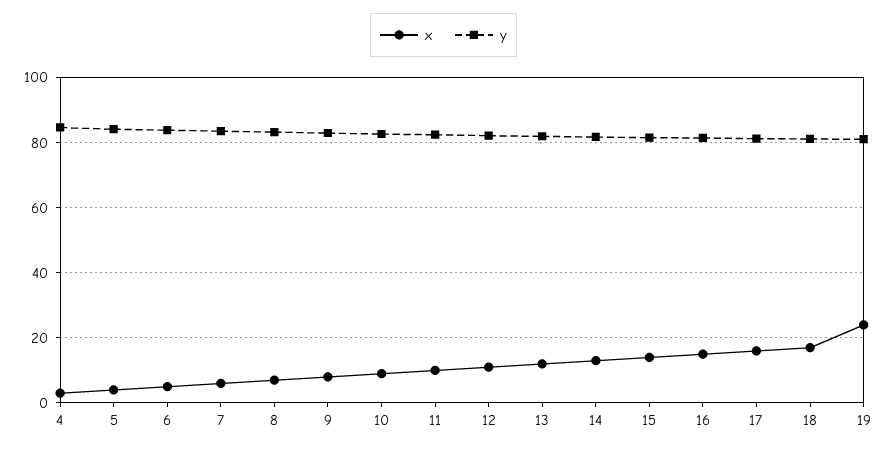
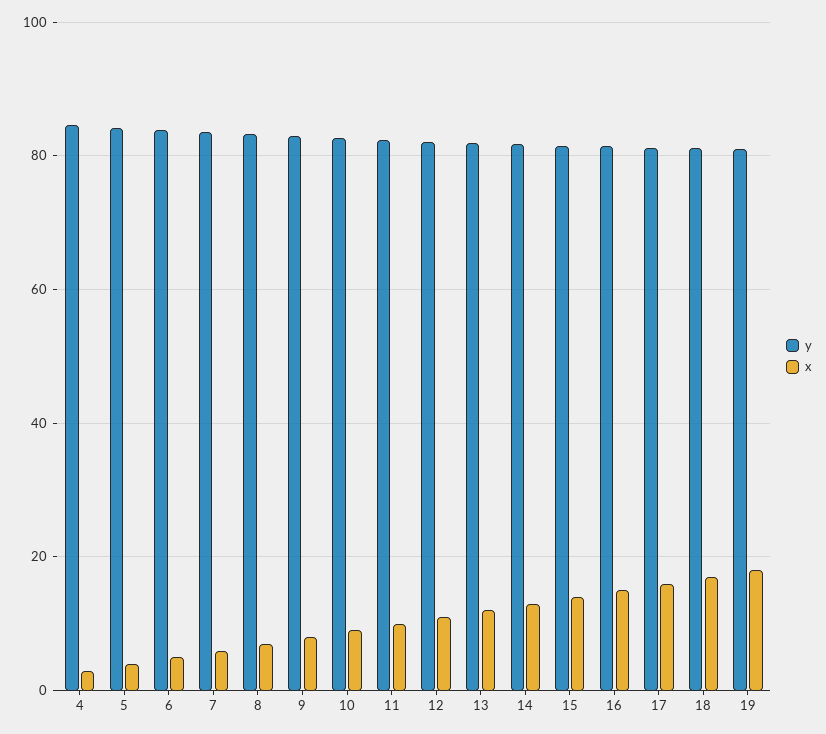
x, 19: 24 -> 18

